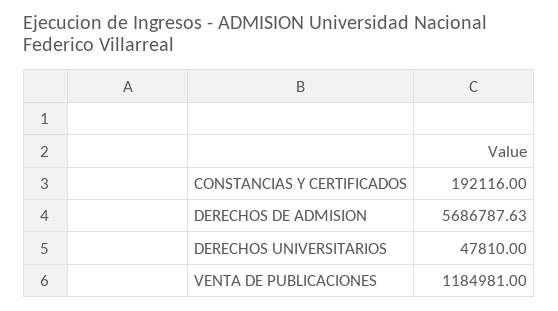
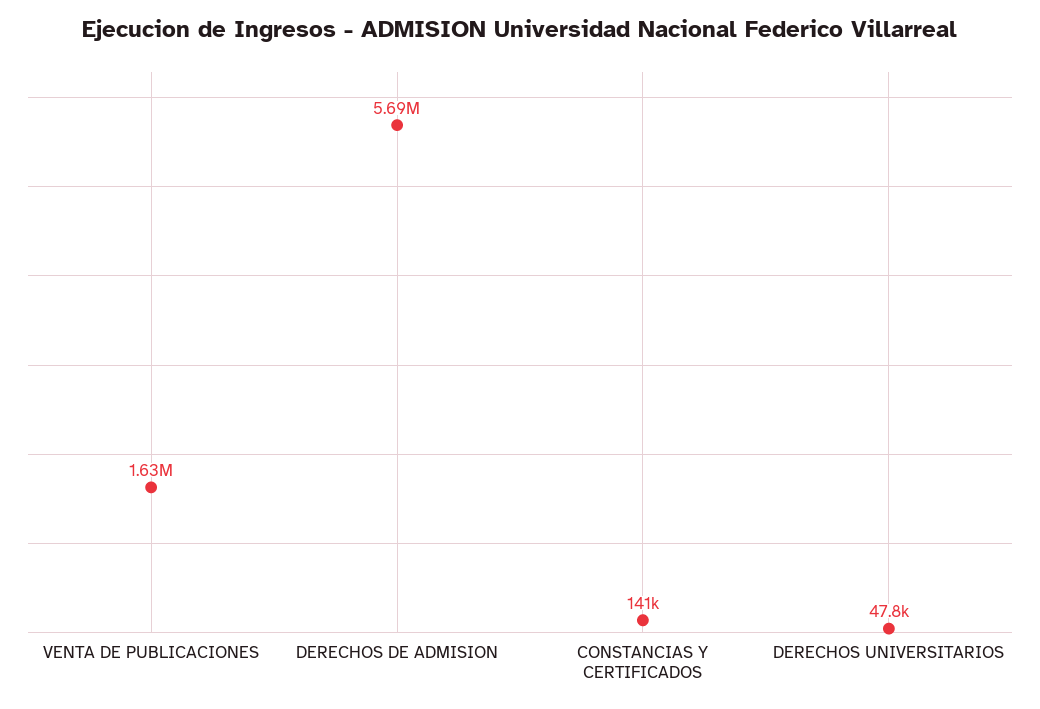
CONSTANCIAS Y CERTIFICADOS: 192116 -> 141000
VENTA DE PUBLICACIONES: 1184981 -> 1630000

